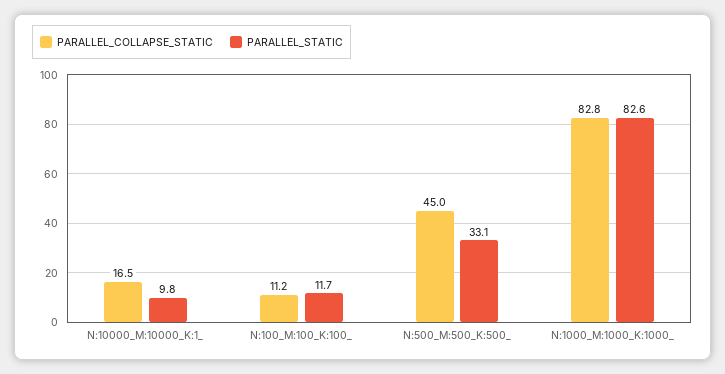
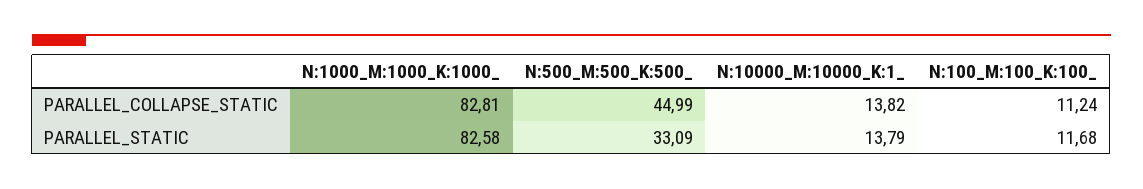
PARALLEL_COLLAPSE_STATIC, N:10000_M:10000_K:1_: 16.5 -> 13.82
PARALLEL_STATIC, N:10000_M:10000_K:1_: 9.8 -> 13.79

